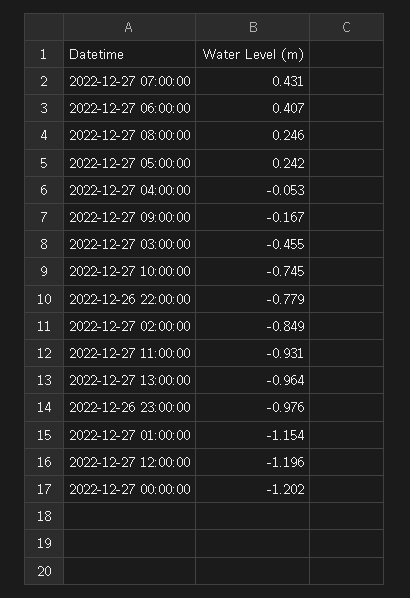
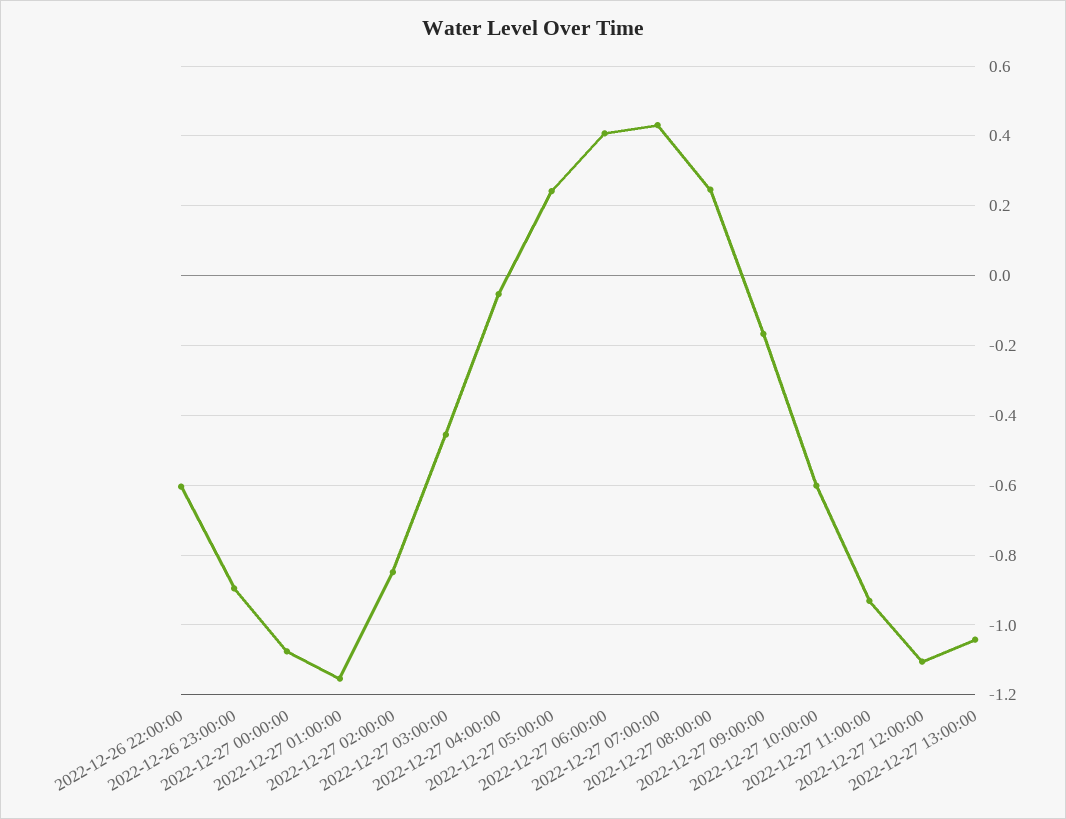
2022-12-27 10:00:00: -0.745 -> -0.6
2022-12-26 22:00:00: -0.779 -> -0.6
2022-12-27 13:00:00: -0.964 -> -1.04
2022-12-26 23:00:00: -0.976 -> -0.9
2022-12-27 12:00:00: -1.196 -> -1.1
2022-12-27 00:00:00: -1.202 -> -1.08

